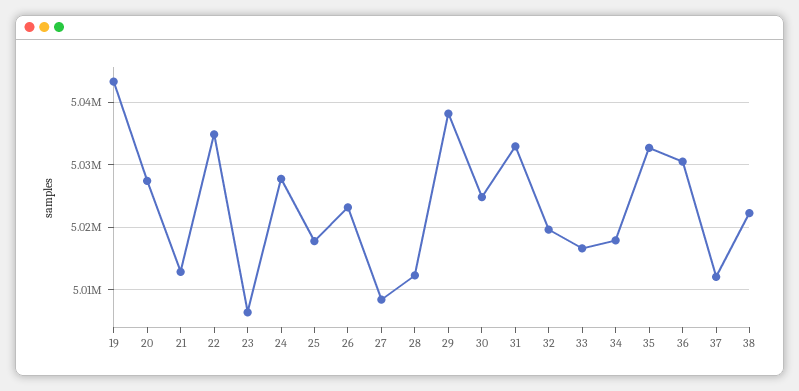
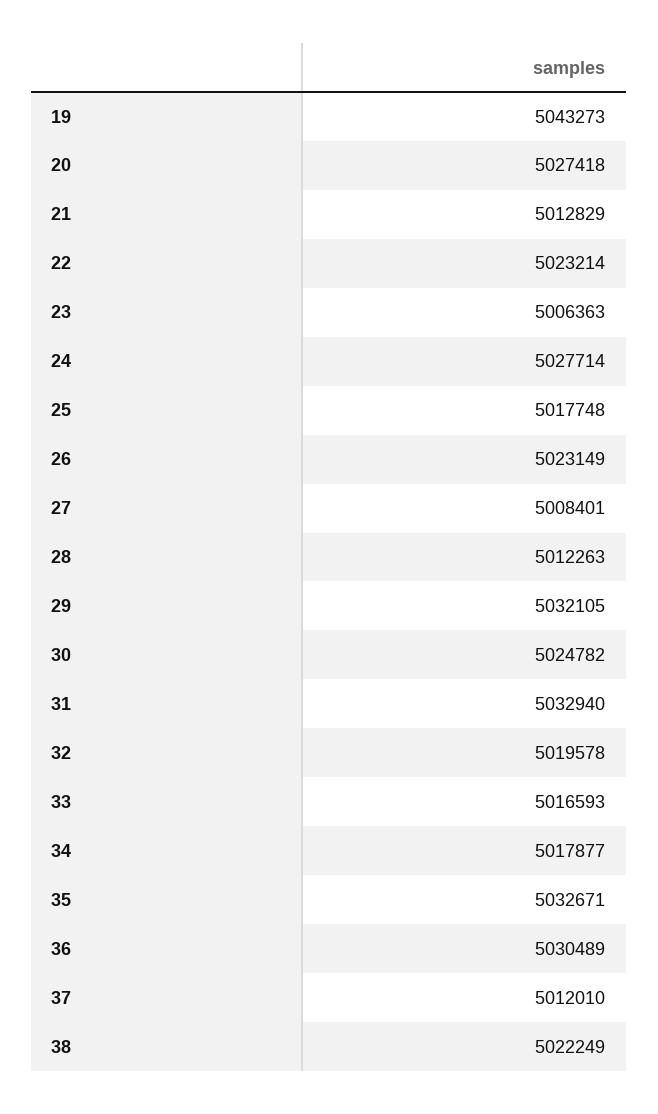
22: 5035000 -> 5023214
29: 5038000 -> 5032105

